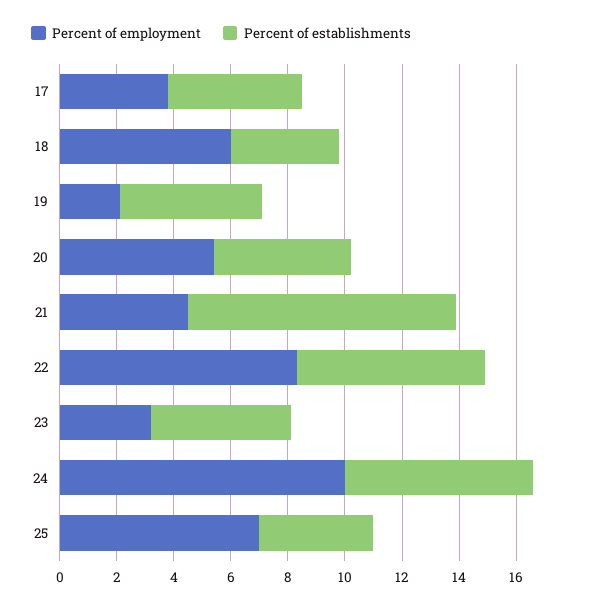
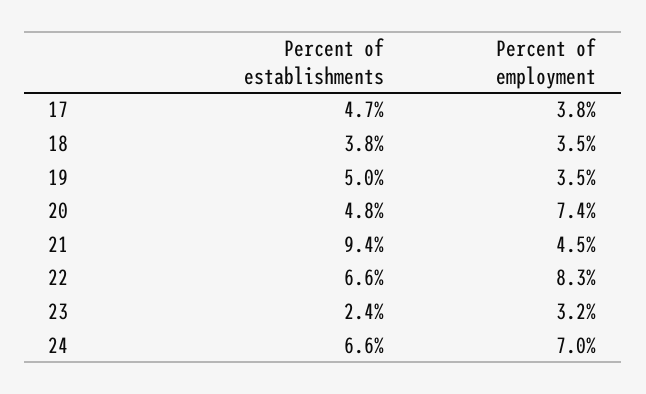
Percent of employment, 18: 6 -> 3.5
Percent of employment, 19: 2 -> 3.5
Percent of employment, 20: 5.5 -> 7.4
Percent of establishments, 23: 5 -> 2.4
Percent of employment, 24: 10 -> 7
Percent of employment, 25: 7 -> none
Percent of establishments, 25: 4 -> none

